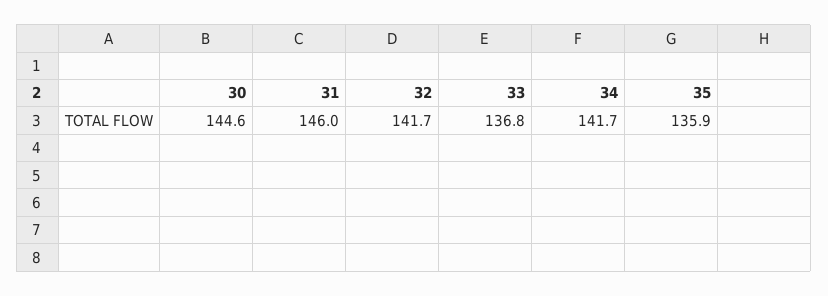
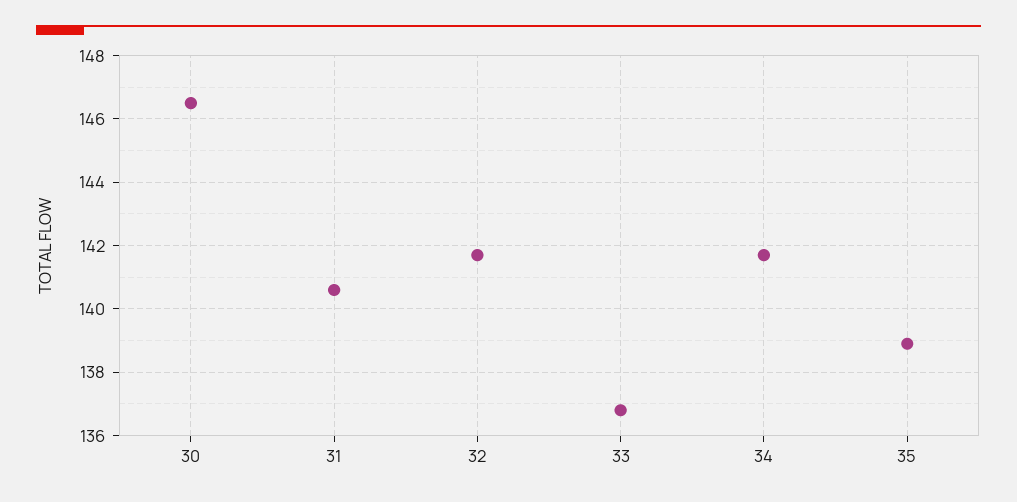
30: 144.6 -> 146.5
31: 146 -> 140.5
35: 135.9 -> 139

